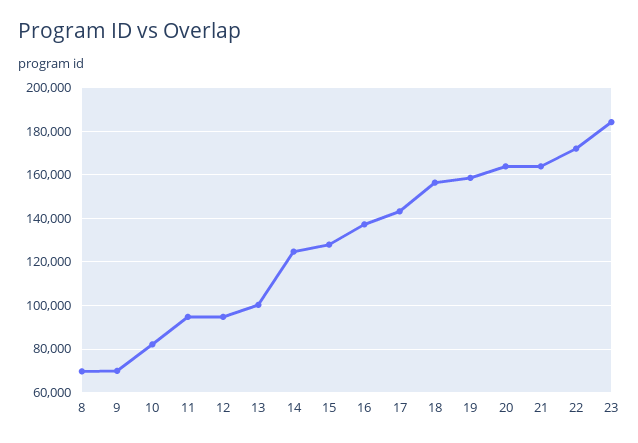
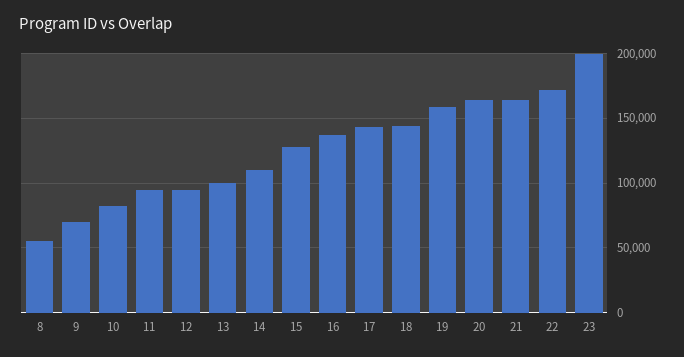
8: 70000 -> 55000
14: 125000 -> 110000
18: 155000 -> 145000
23: 185000 -> 200000

